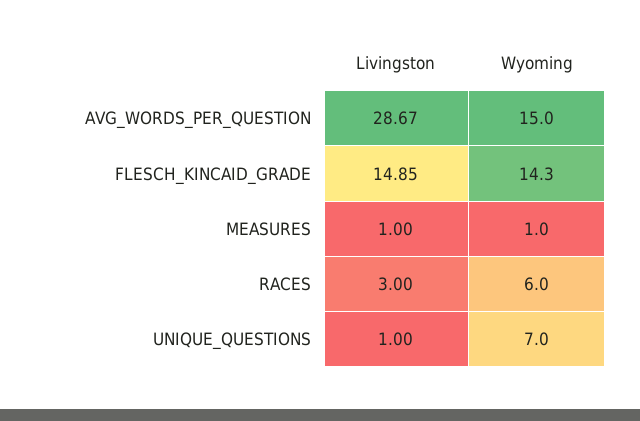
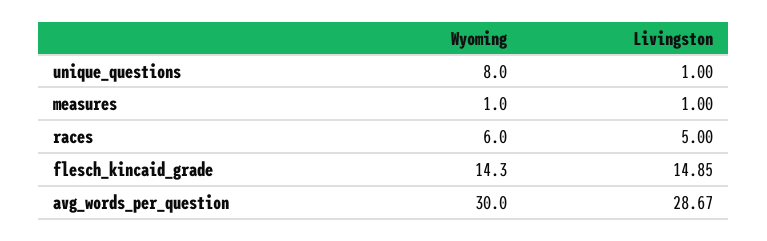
Wyoming, AVG_WORDS_PER_QUESTION: 15 -> 30
Livingston, RACES: 3 -> 5
Wyoming, UNIQUE_QUESTIONS: 7 -> 8

